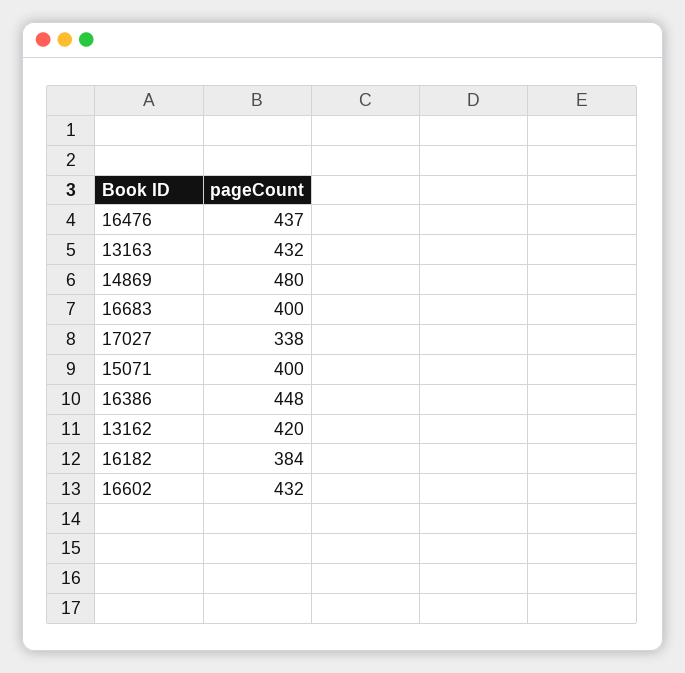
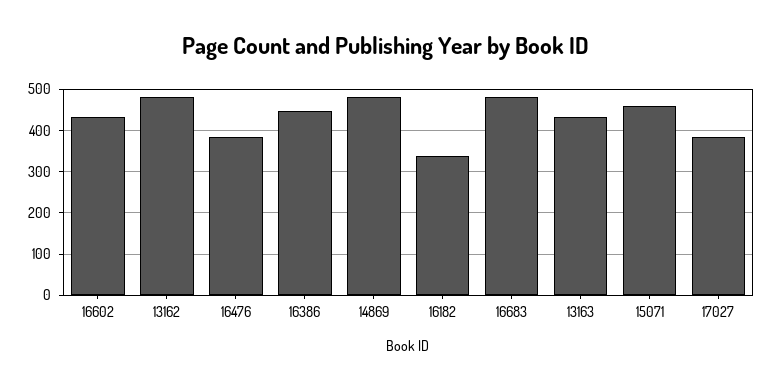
16476: 437 -> 380
16683: 400 -> 480
17027: 338 -> 380
15071: 400 -> 460
13162: 420 -> 480
16182: 384 -> 340

